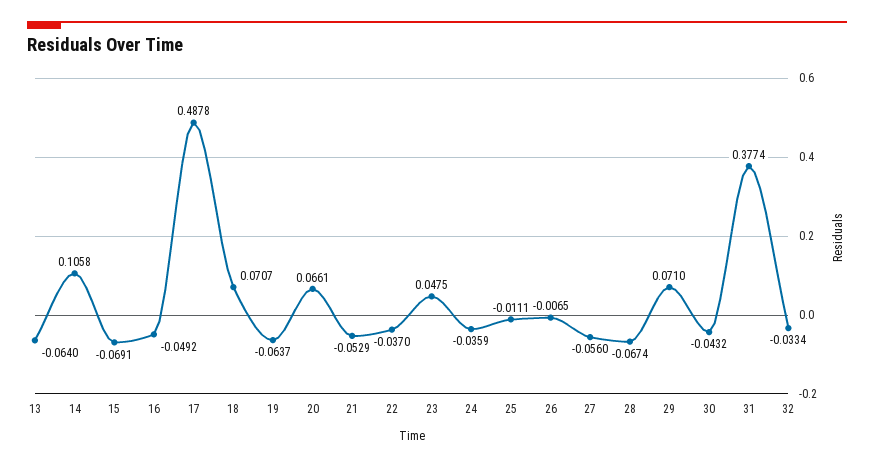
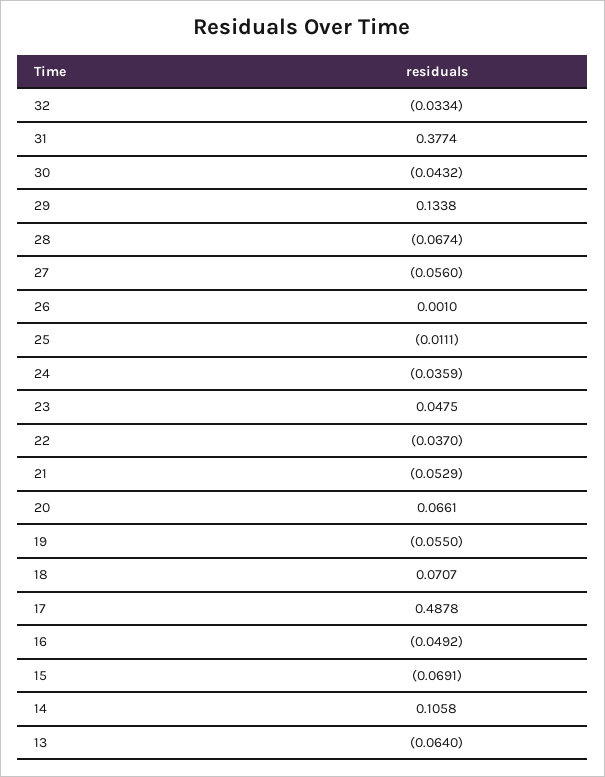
19: -0.0637 -> -0.055
26: -0.0065 -> 0.001
29: 0.071 -> 0.1338

